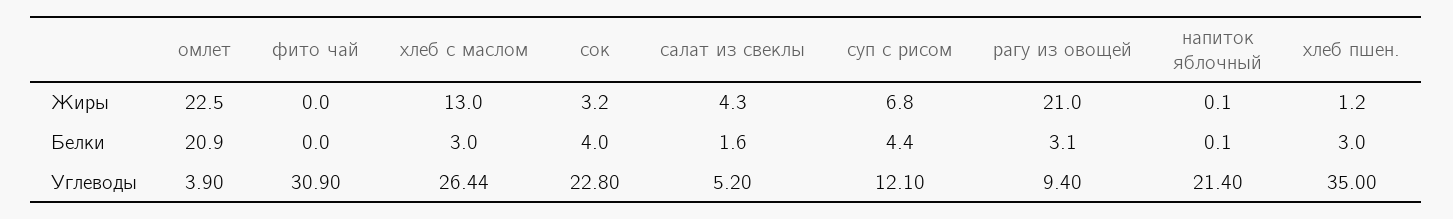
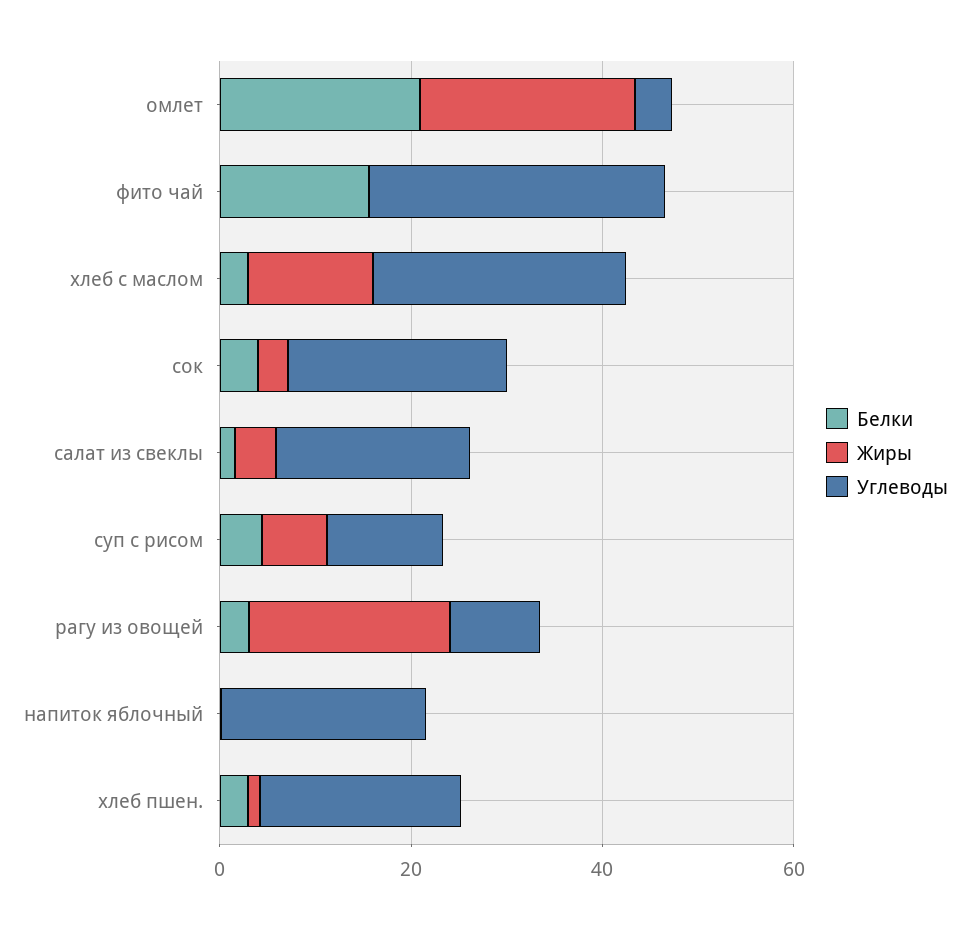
Белки, фито чай: 0 -> 15
Углеводы, салат из свеклы: 5.2 -> 20
Углеводы, хлеб пшен.: 35 -> 20

